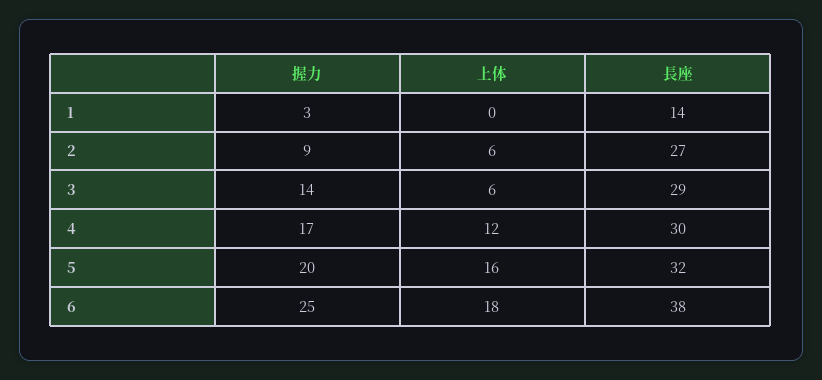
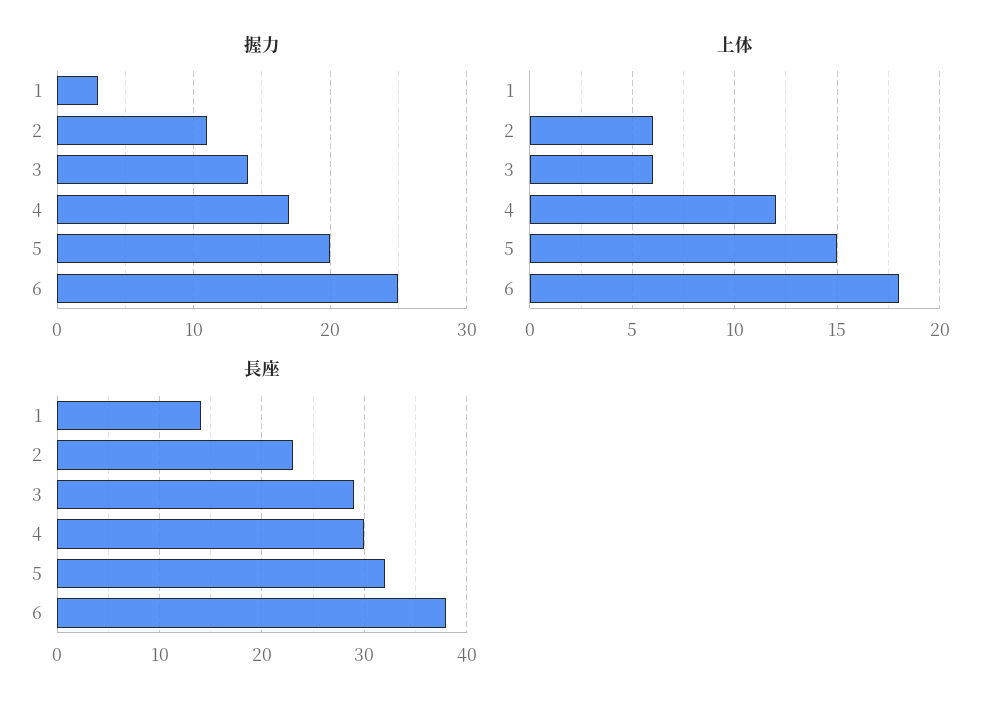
握力, 2: 9 -> 11
長座, 2: 27 -> 23
上体, 5: 16 -> 15

